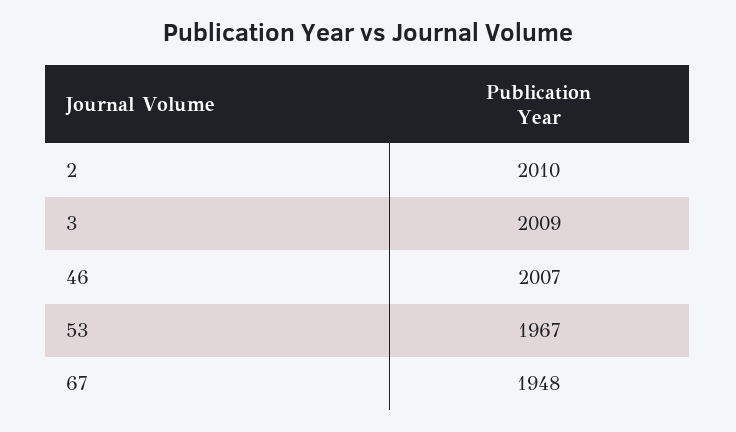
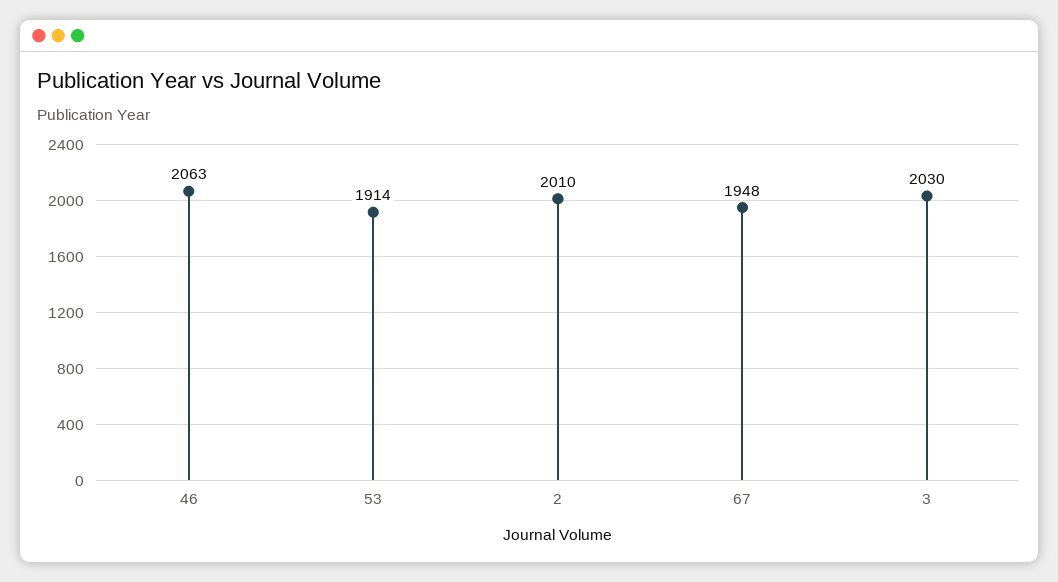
3: 2009 -> 2030
46: 2007 -> 2063
53: 1967 -> 1914

